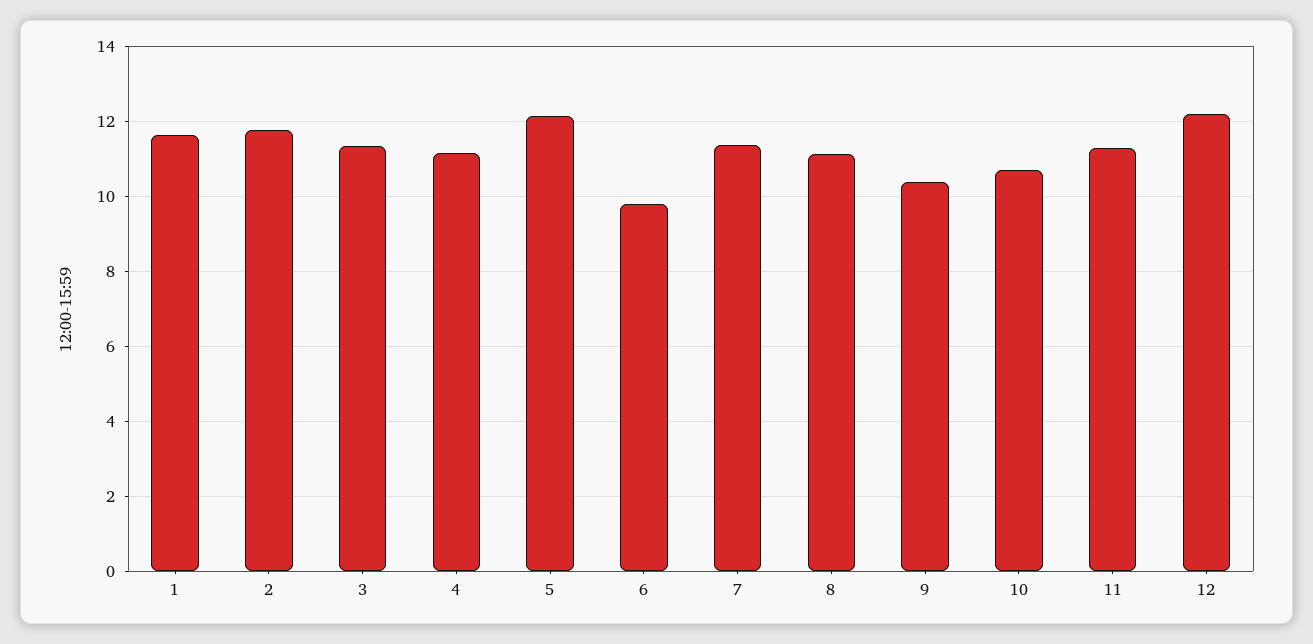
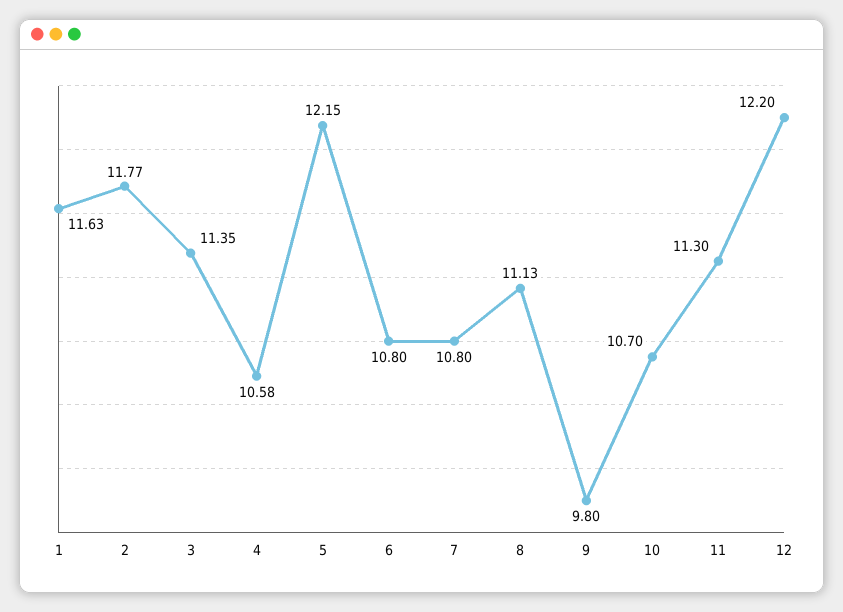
4: 11.2 -> 10.58
6: 9.8 -> 10.8
7: 11.4 -> 10.8
9: 10.4 -> 9.8

